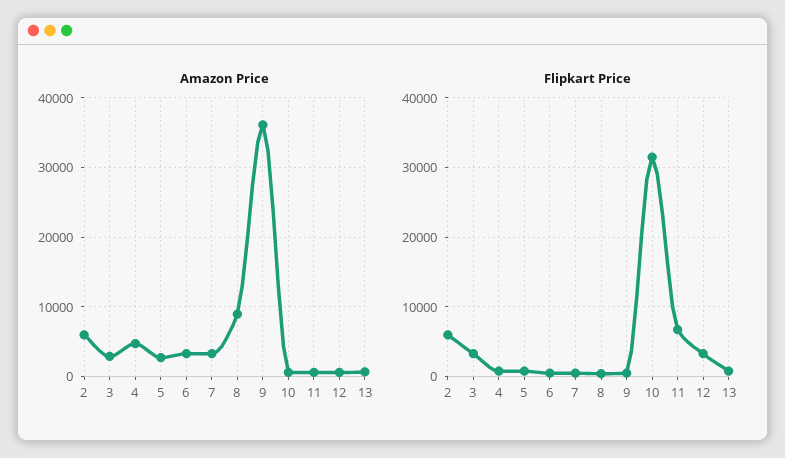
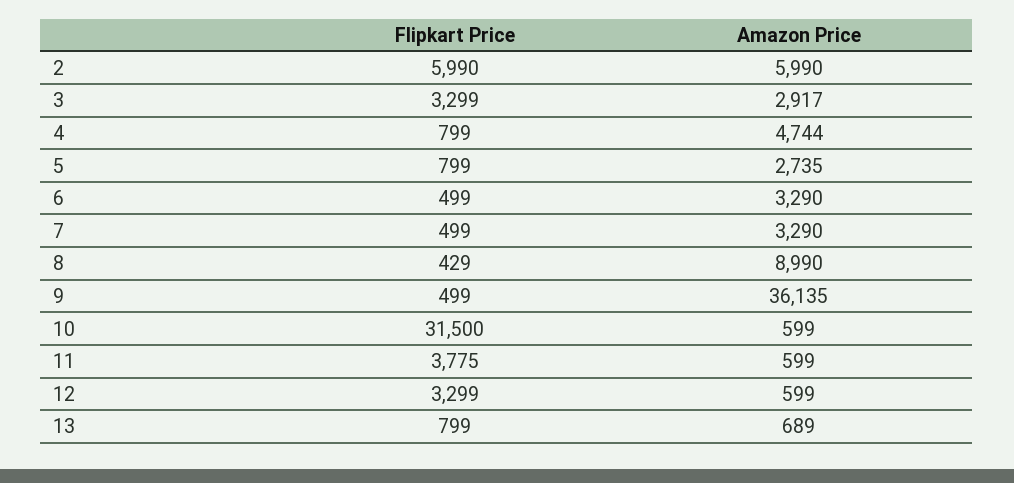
Flipkart Price, 11: 7000 -> 3775

